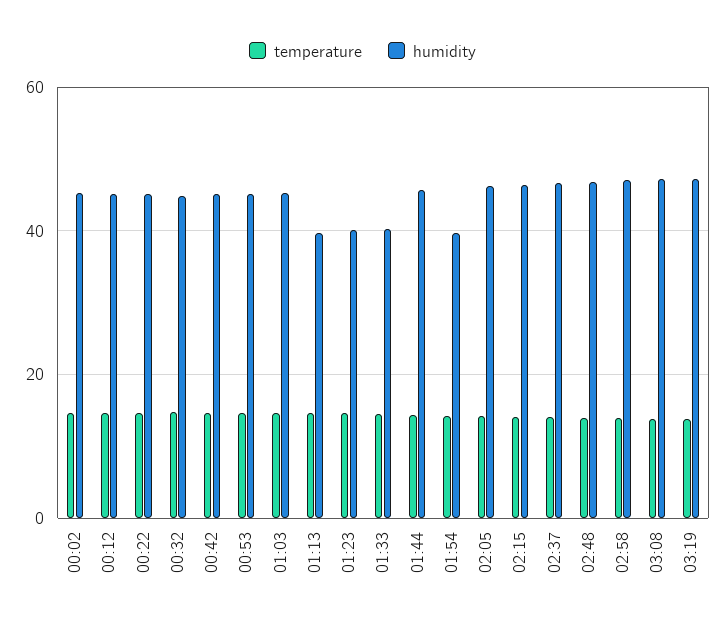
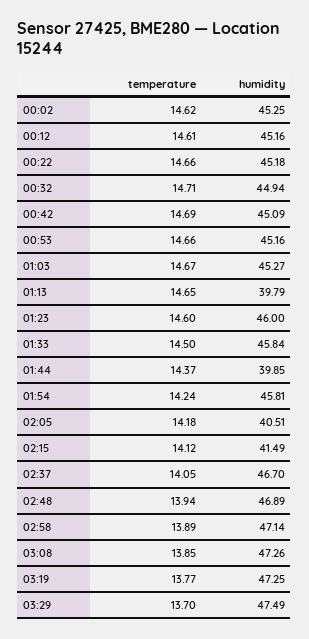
humidity, 01:23: 40 -> 46
humidity, 01:33: 40 -> 45.84
humidity, 01:44: 46 -> 39.85
humidity, 01:54: 40 -> 45.81
humidity, 02:05: 46 -> 40.51
humidity, 02:15: 46 -> 41.49
temperature, 03:29: none -> 13.7
humidity, 03:29: none -> 47.49

